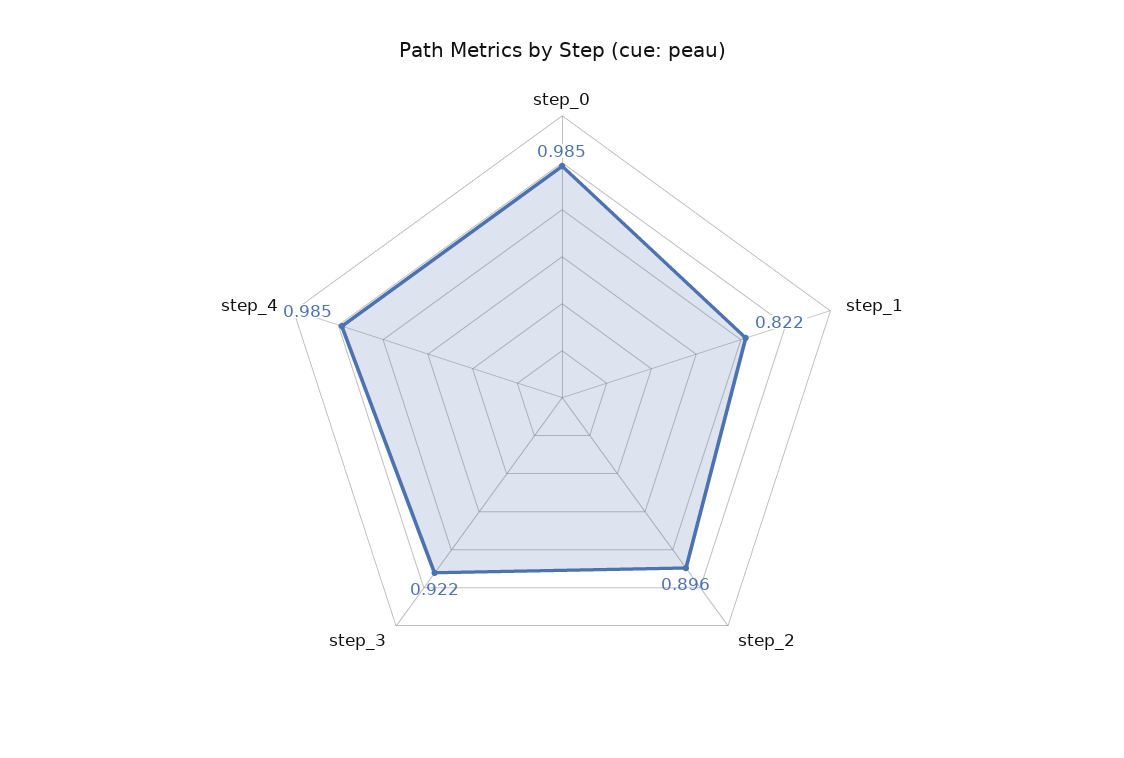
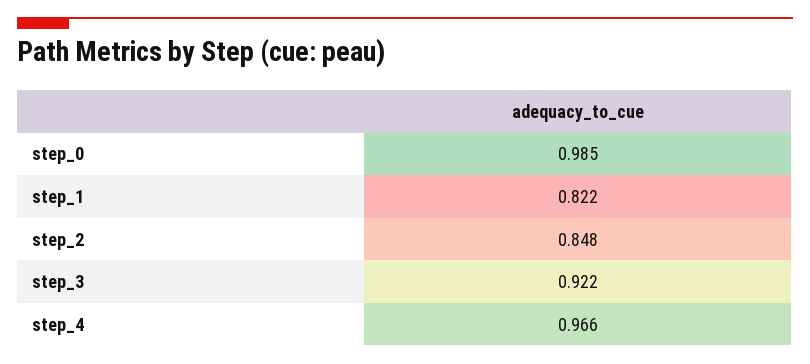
step_2: 0.896 -> 0.848
step_4: 0.985 -> 0.966

